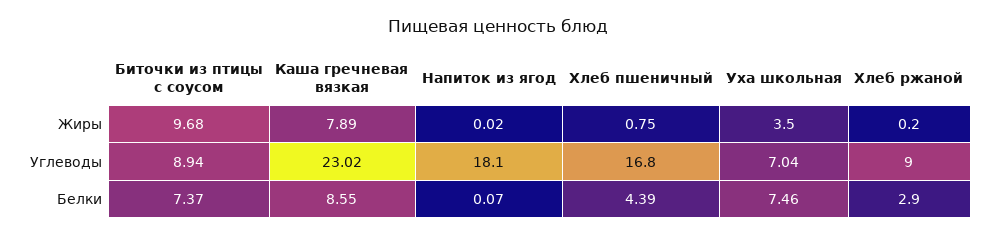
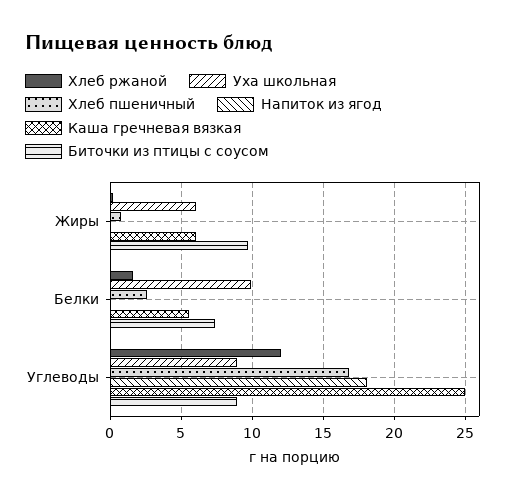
Каша гречневая вязкая, Жиры: 7.89 -> 6
Уха школьная, Жиры: 3.5 -> 6
Каша гречневая вязкая, Углеводы: 23.02 -> 25
Уха школьная, Углеводы: 7.04 -> 9
Хлеб ржаной, Углеводы: 9 -> 12
Каша гречневая вязкая, Белки: 8.55 -> 5.5
Хлеб пшеничный, Белки: 4.39 -> 2.5
Уха школьная, Белки: 7.46 -> 10
Хлеб ржаной, Белки: 2.9 -> 1.5

